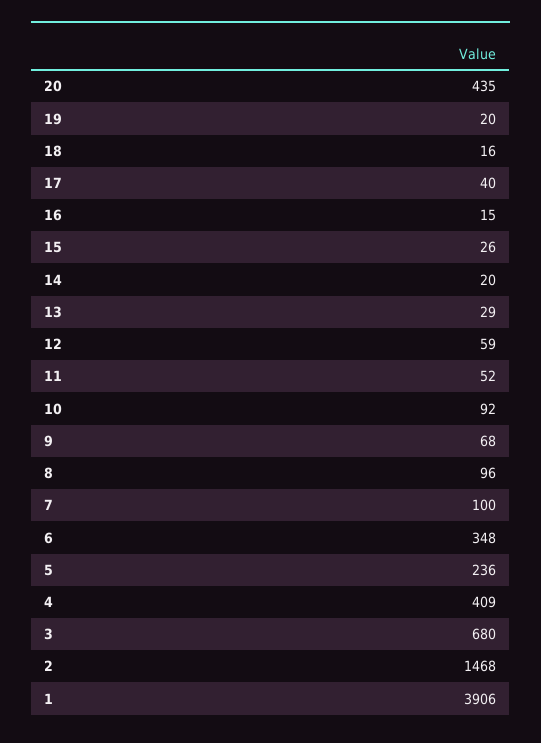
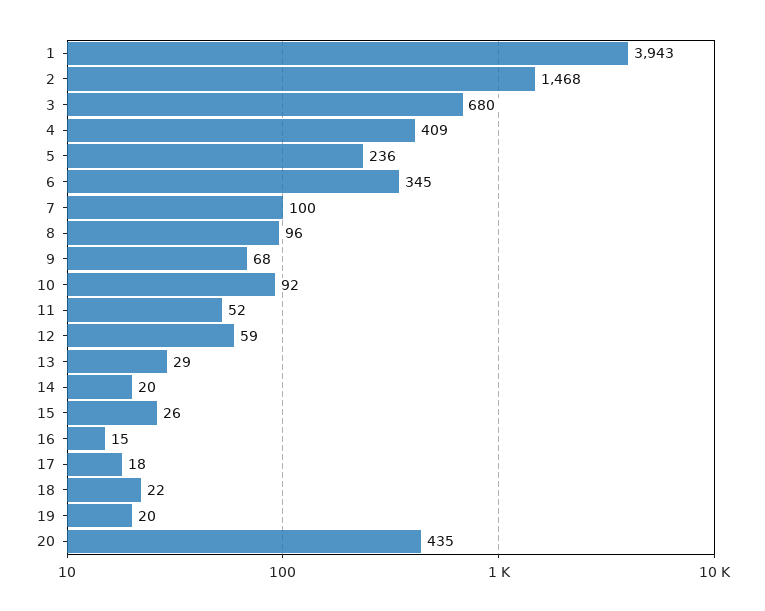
18: 16 -> 22
17: 40 -> 18
6: 348 -> 345
1: 3906 -> 3943

